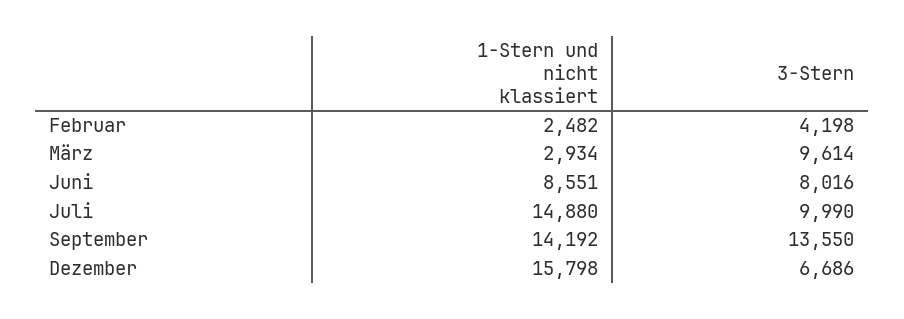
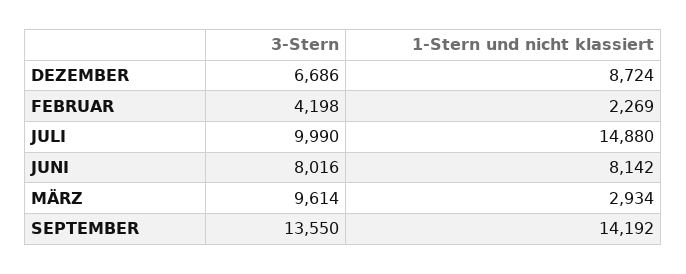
1-Stern und nicht klassiert, Februar: 2482 -> 2269
1-Stern und nicht klassiert, Juni: 8551 -> 8142
1-Stern und nicht klassiert, Dezember: 15798 -> 8724

